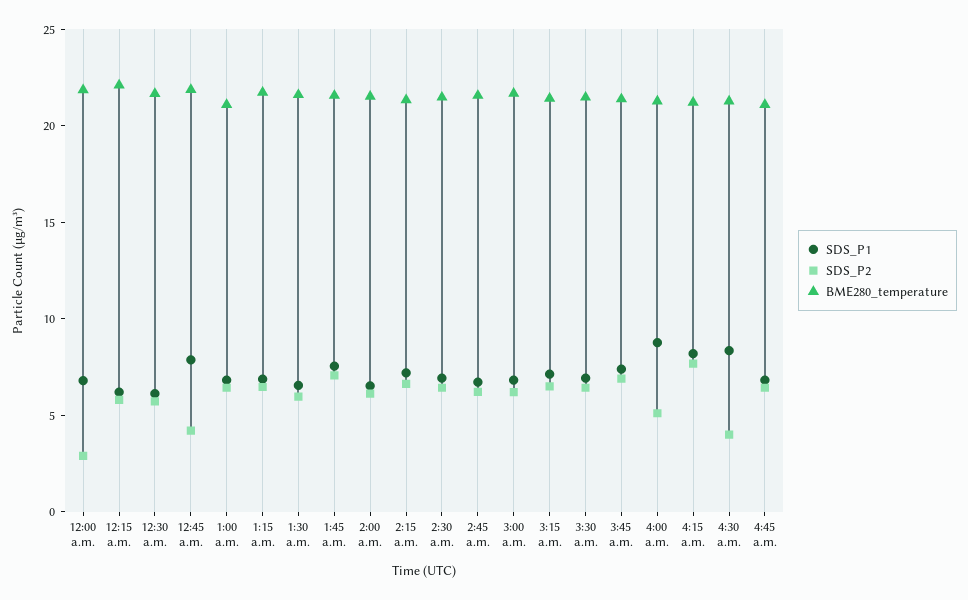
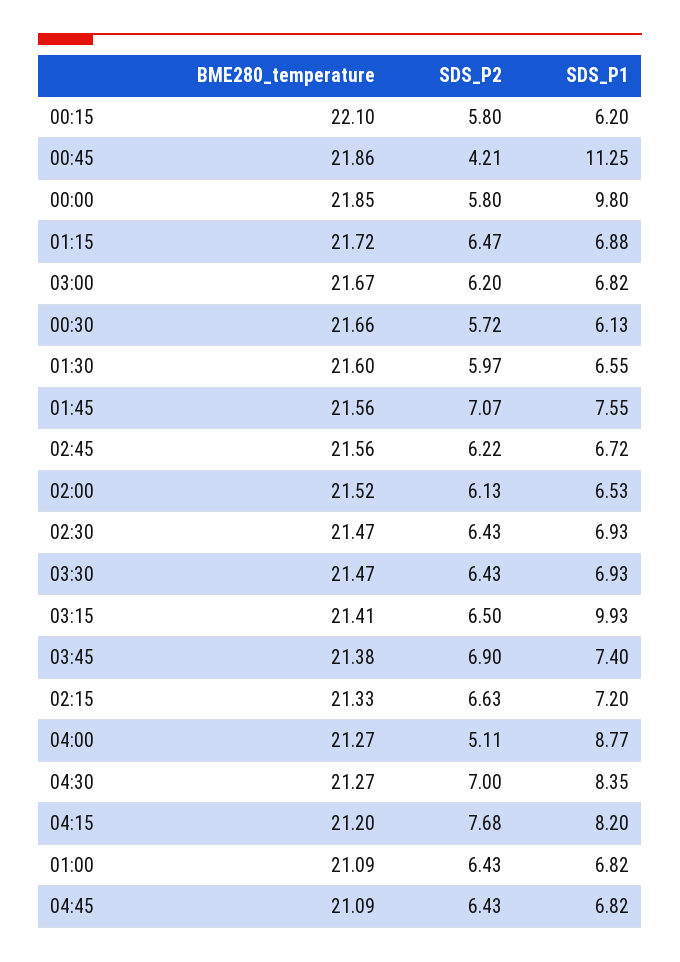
SDS_P1, 12:00 a.m.: 7 -> 9.8
SDS_P2, 12:00 a.m.: 3 -> 5.8
SDS_P1, 12:45 a.m.: 8 -> 11.25
SDS_P1, 3:15 a.m.: 7 -> 9.93
SDS_P2, 4:30 a.m.: 4 -> 7

